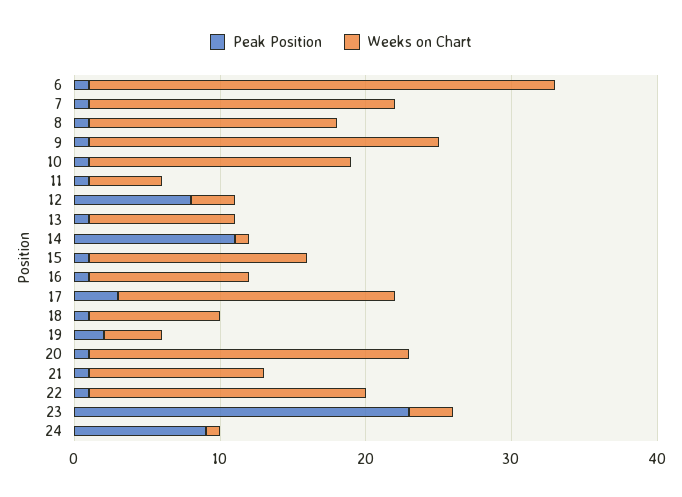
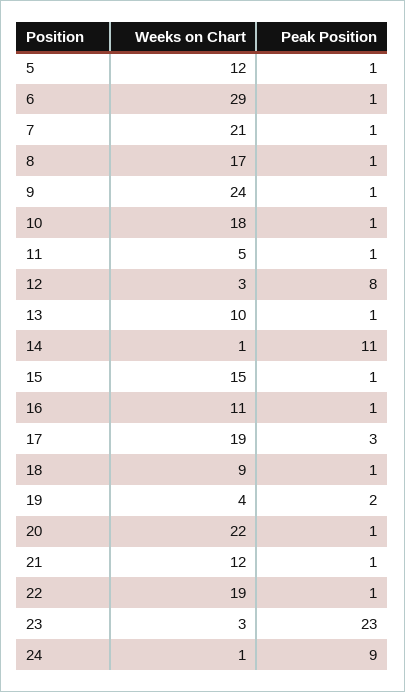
Weeks on Chart, 6: 32 -> 29
Weeks on Chart, 5: none -> 12
Peak Position, 5: none -> 1

